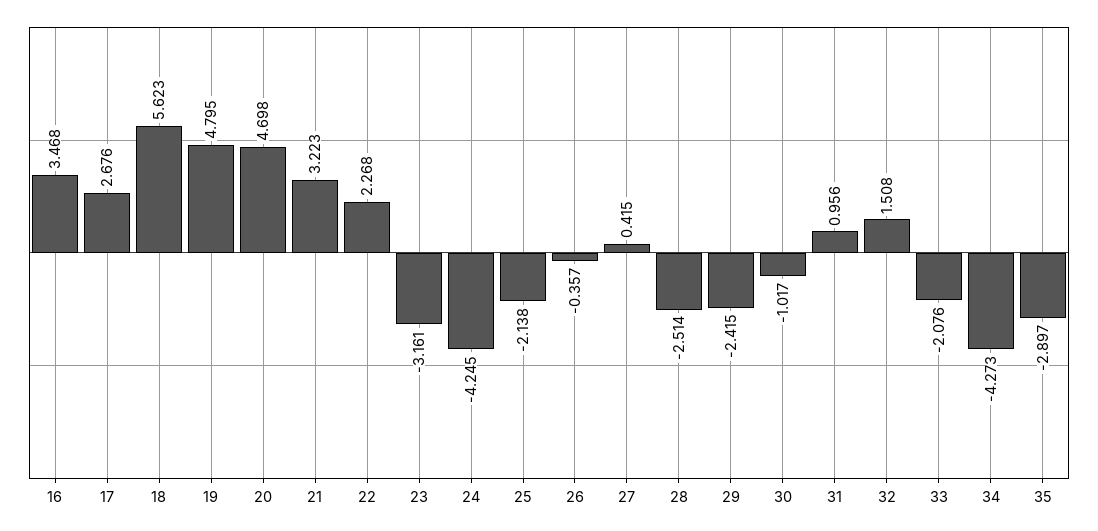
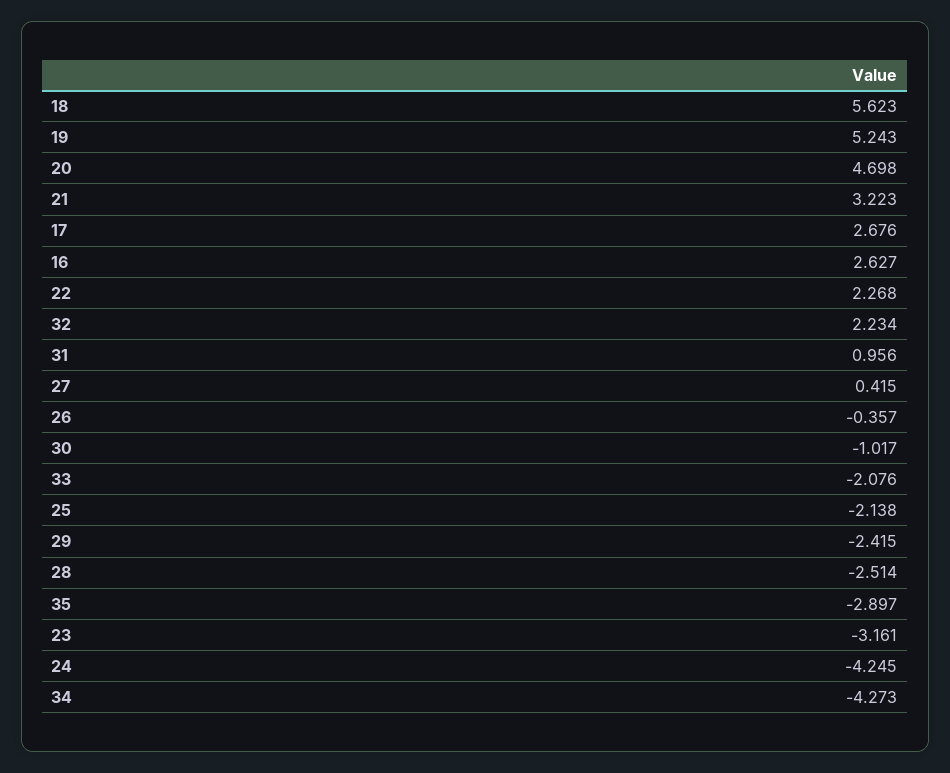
16: 3.468 -> 2.627
19: 4.795 -> 5.243
32: 1.508 -> 2.234

